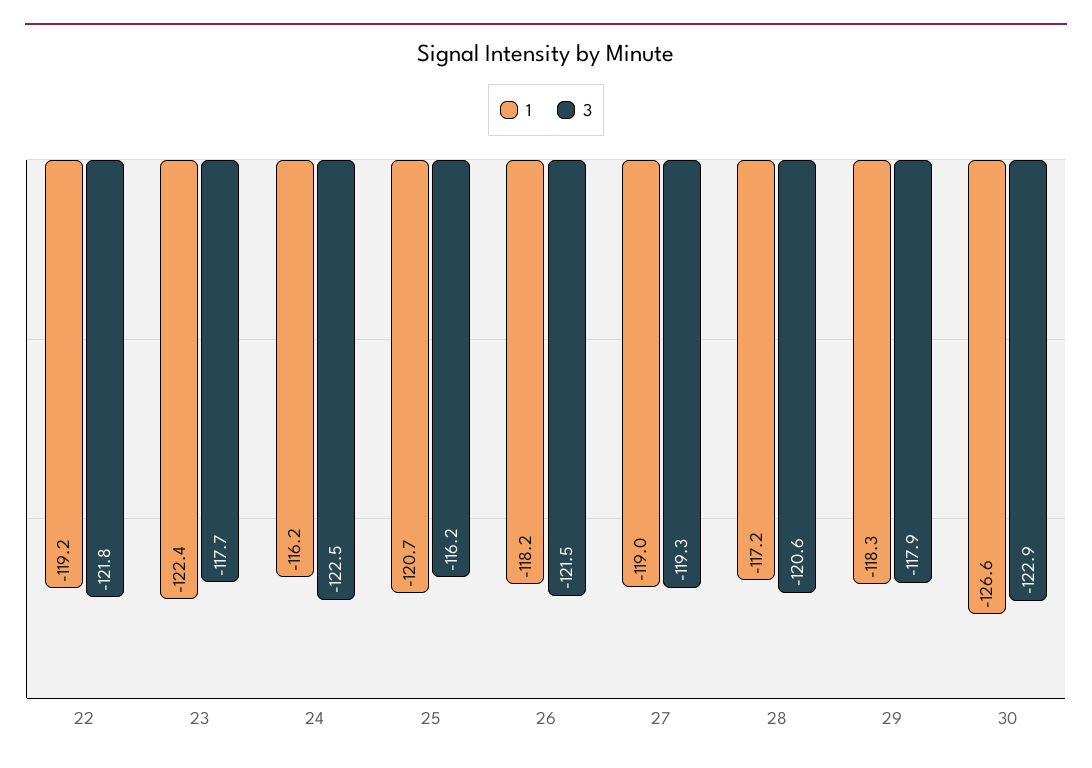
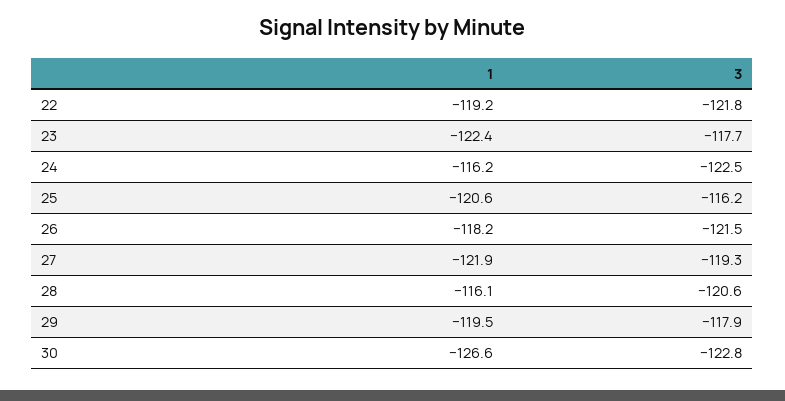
1, 25: -120.7 -> -120.6
1, 27: -119 -> -121.9
1, 28: -117.2 -> -116.1
1, 29: -118.3 -> -119.5
3, 30: -122.9 -> -122.8

